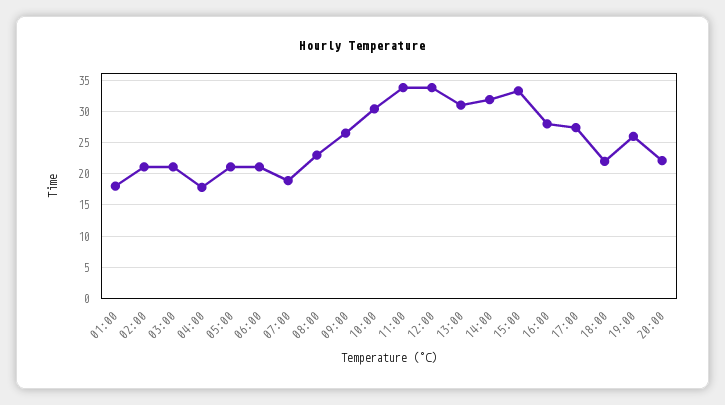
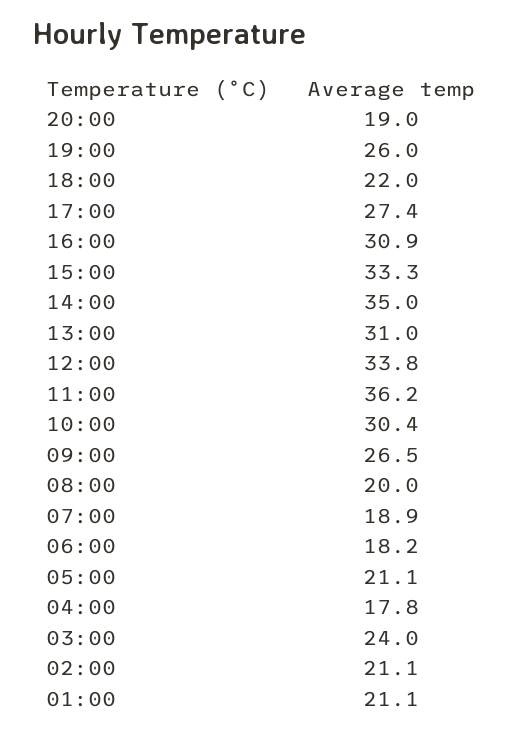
01:00: 18 -> 21.1
03:00: 21 -> 24
06:00: 21 -> 18.2
08:00: 23 -> 20
11:00: 34 -> 36.2
14:00: 32 -> 35
16:00: 28 -> 30.9
20:00: 22 -> 19

